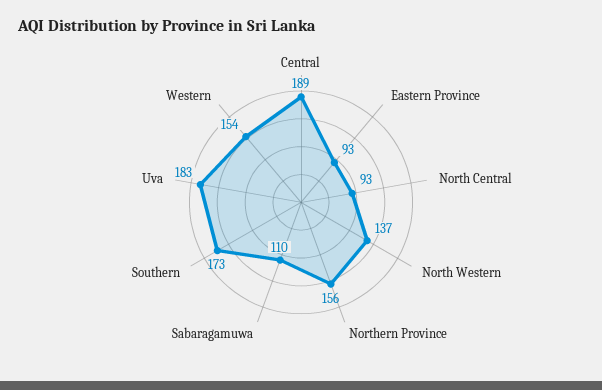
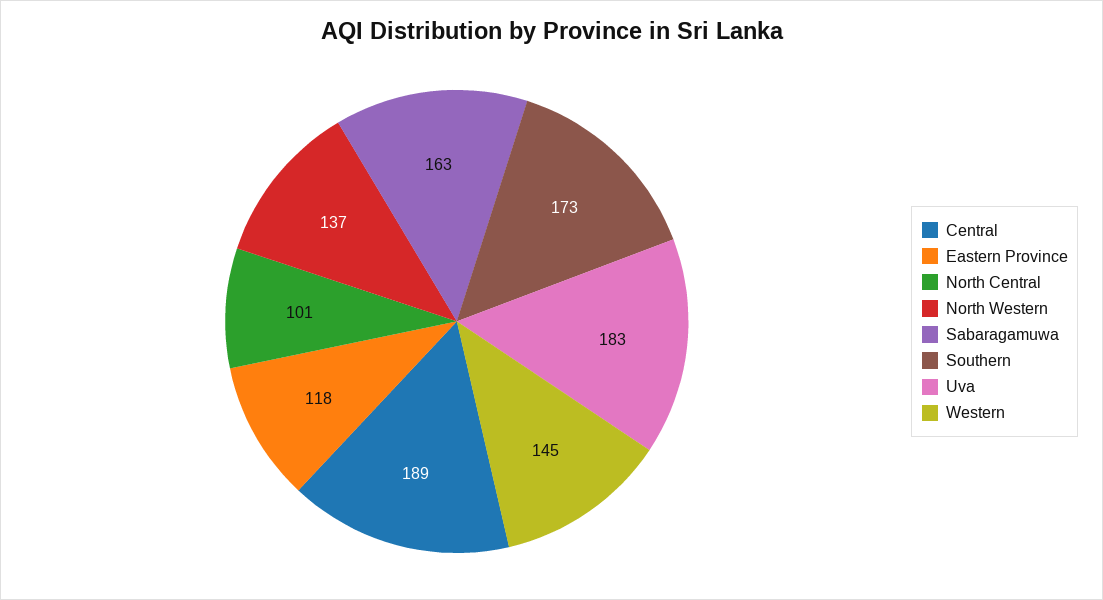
Eastern Province: 93 -> 118
North Central: 93 -> 101
Northern Province: 156 -> none
Sabaragamuwa: 110 -> 163
Western: 154 -> 145

